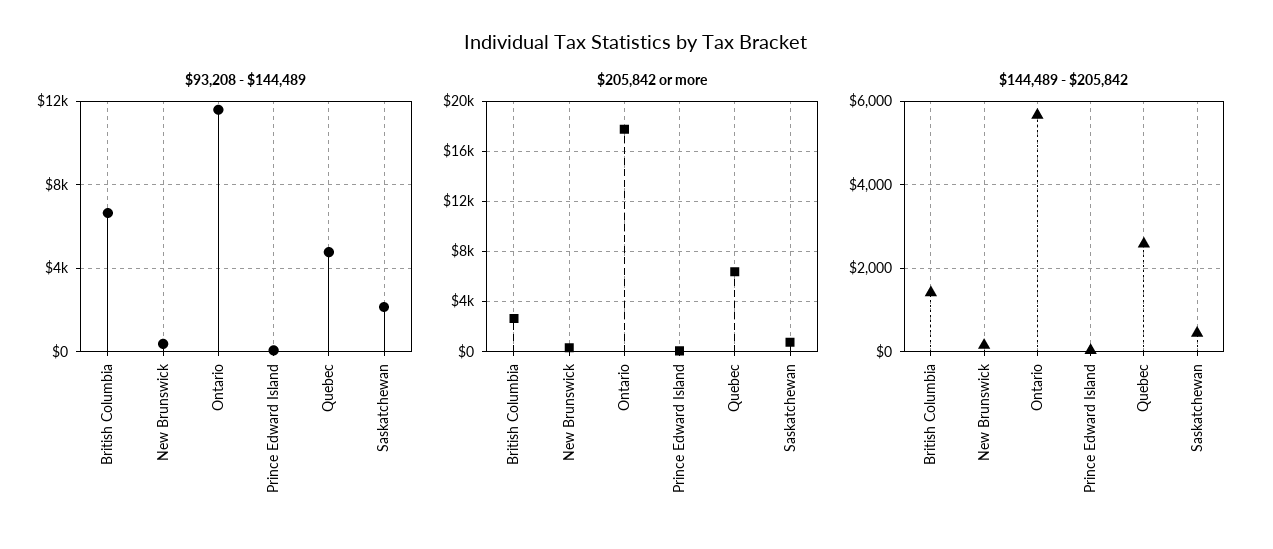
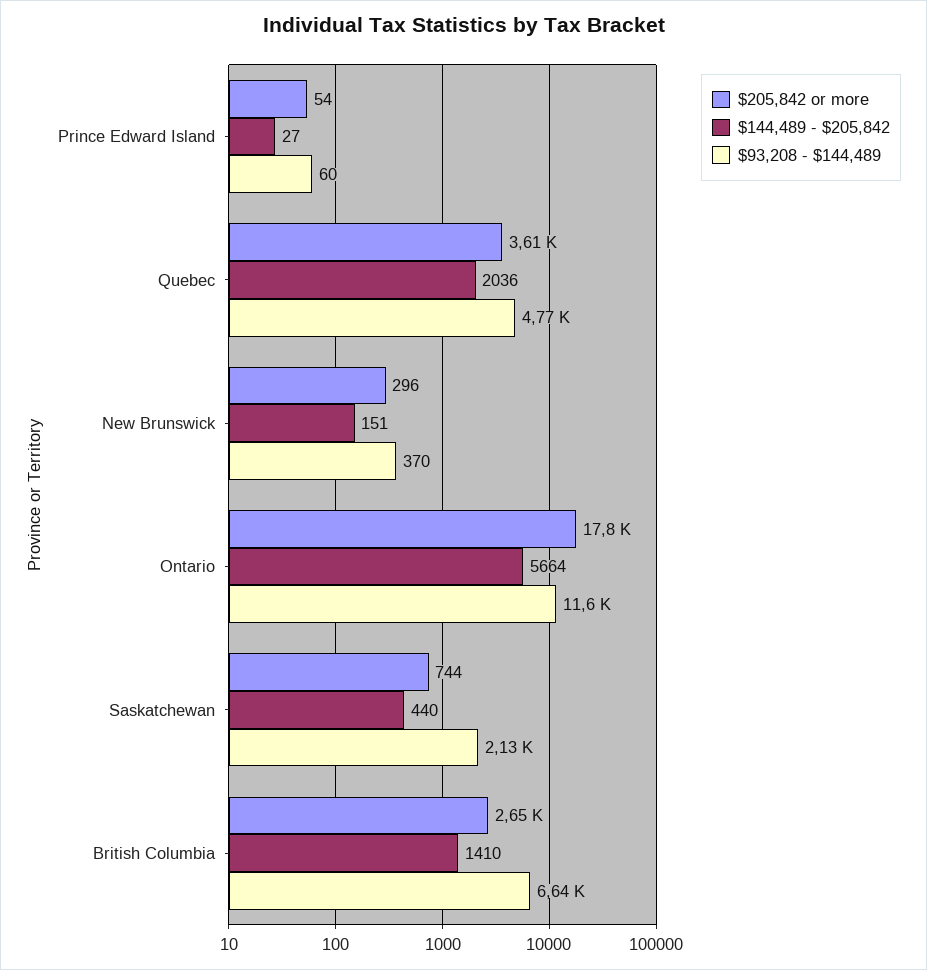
$205,842 or more, Quebec: 6500 -> 3610
$144,489 - $205,842, Quebec: 2600 -> 2036

